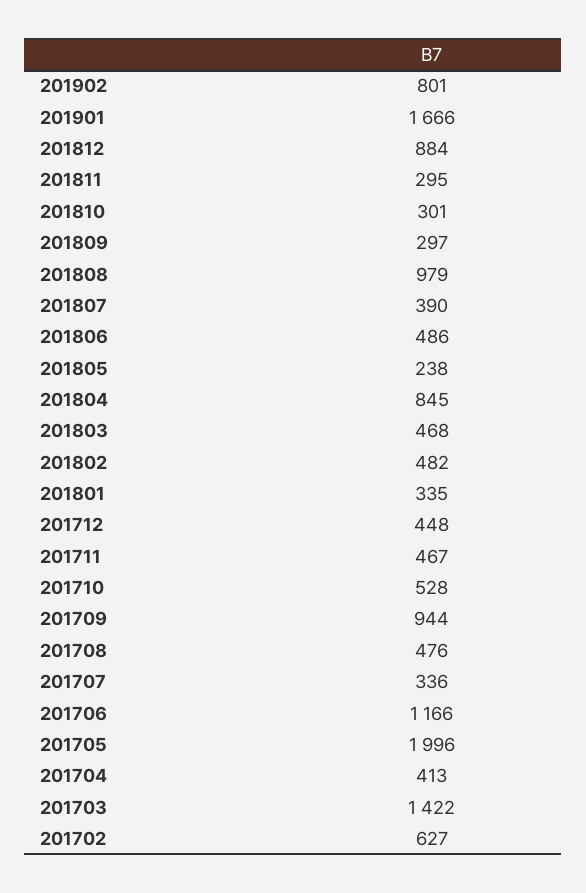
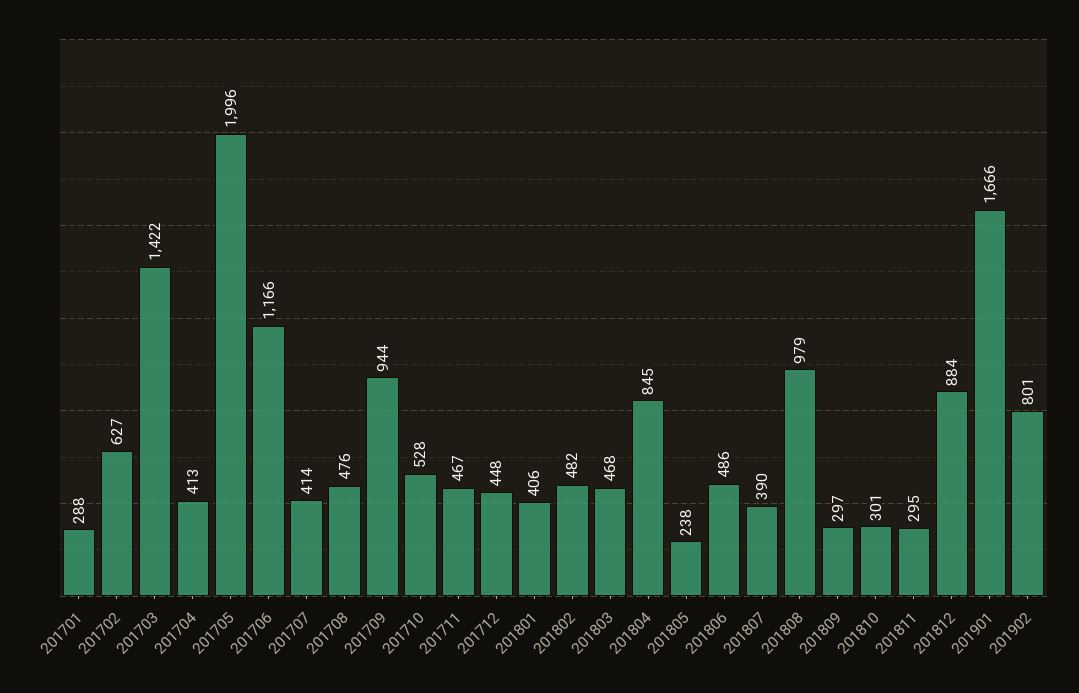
201801: 335 -> 406
201707: 336 -> 414
201701: none -> 288

